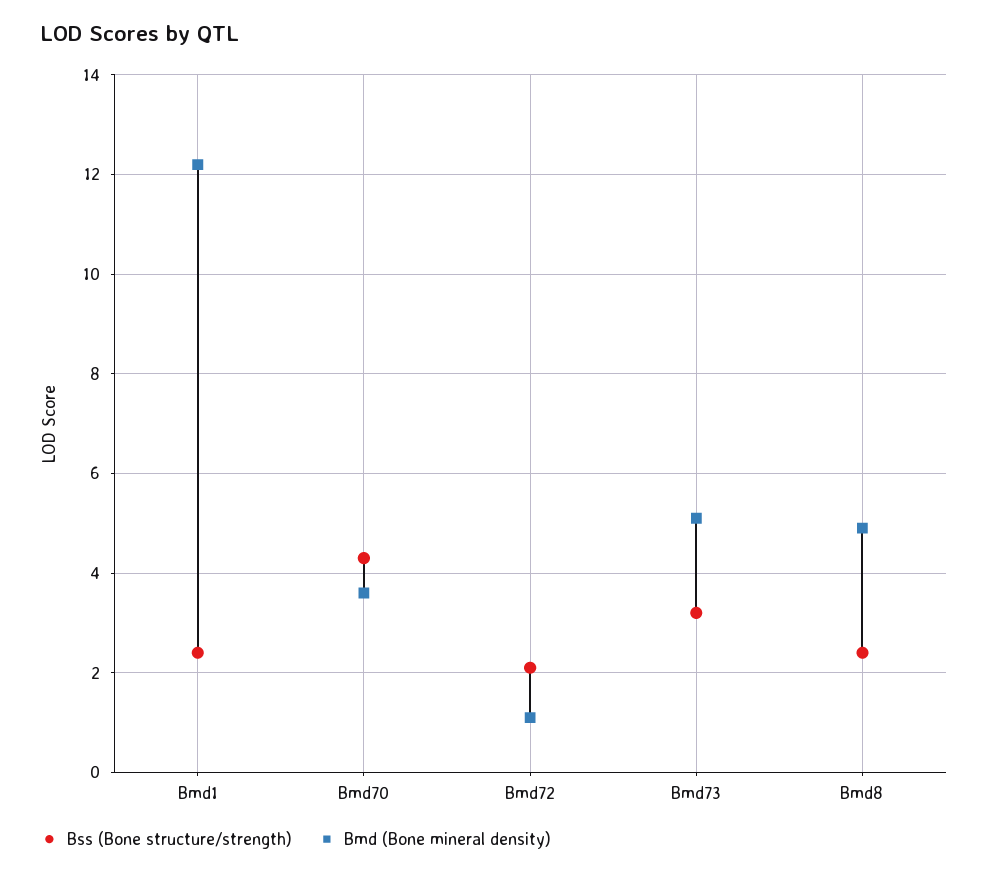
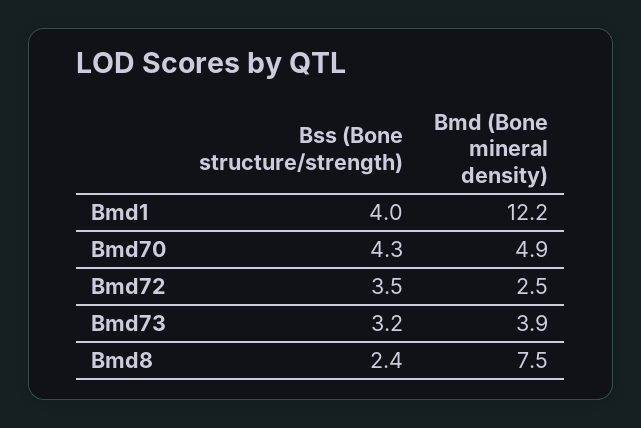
Bss (Bone structure/strength), Bmd1: 2.5 -> 4
Bmd (Bone mineral density), Bmd70: 3.5 -> 4.9
Bss (Bone structure/strength), Bmd72: 2 -> 3.5
Bmd (Bone mineral density), Bmd72: 1 -> 2.5
Bmd (Bone mineral density), Bmd73: 5 -> 3.9
Bmd (Bone mineral density), Bmd8: 5 -> 7.5

